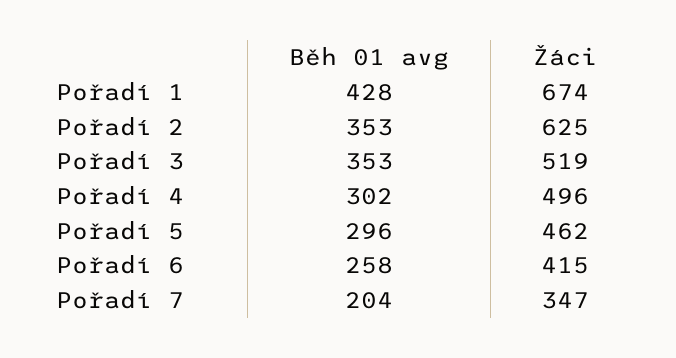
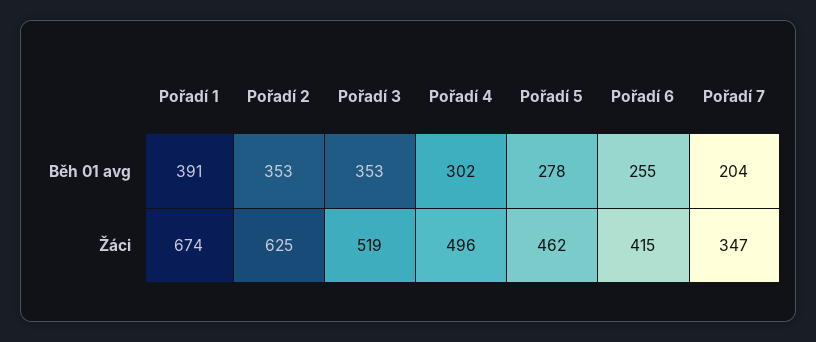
Běh 01 avg, Pořadí 1: 428 -> 391
Běh 01 avg, Pořadí 5: 296 -> 278
Běh 01 avg, Pořadí 6: 258 -> 255

